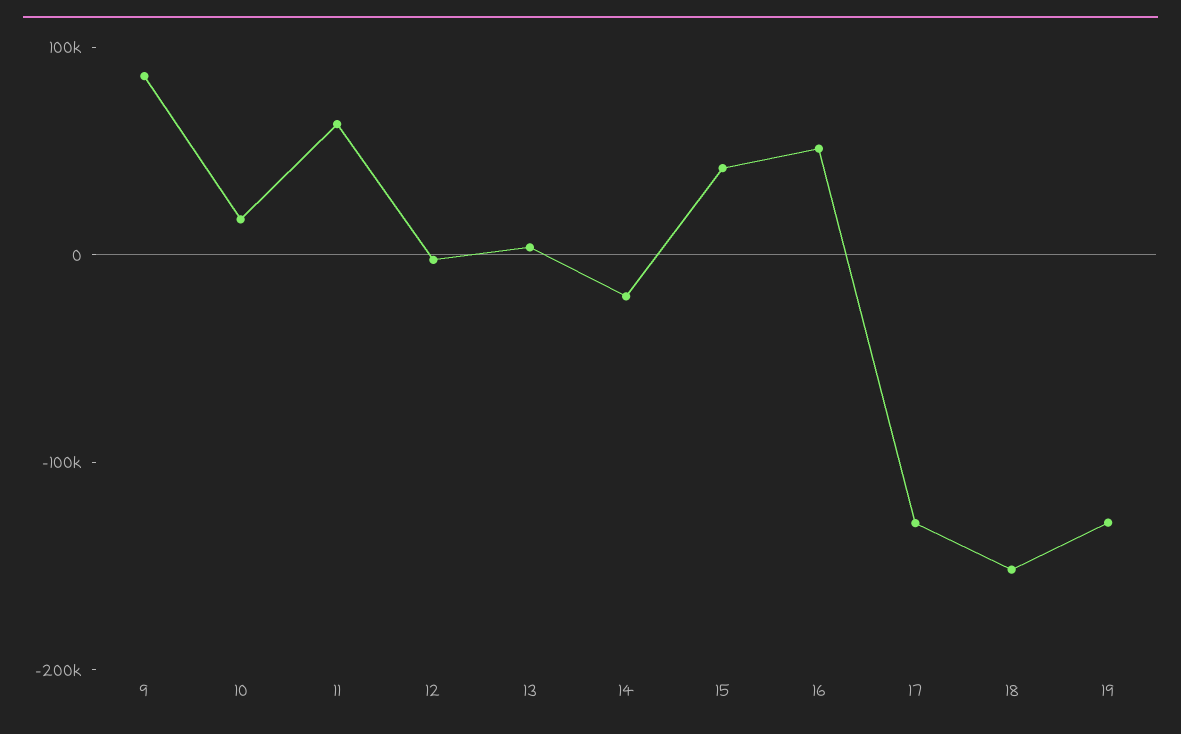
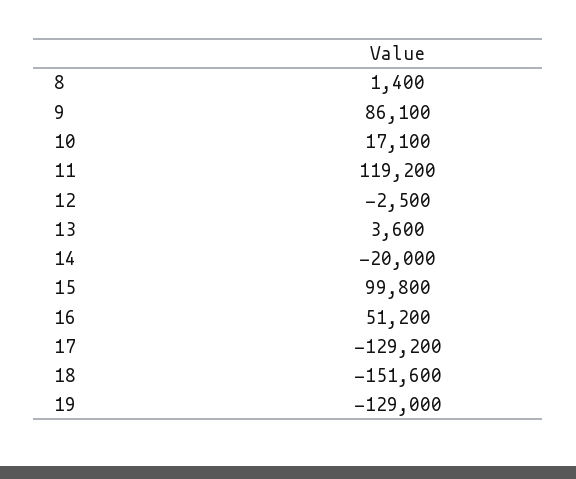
11: 60000 -> 119200
15: 40000 -> 99800
8: none -> 1400

